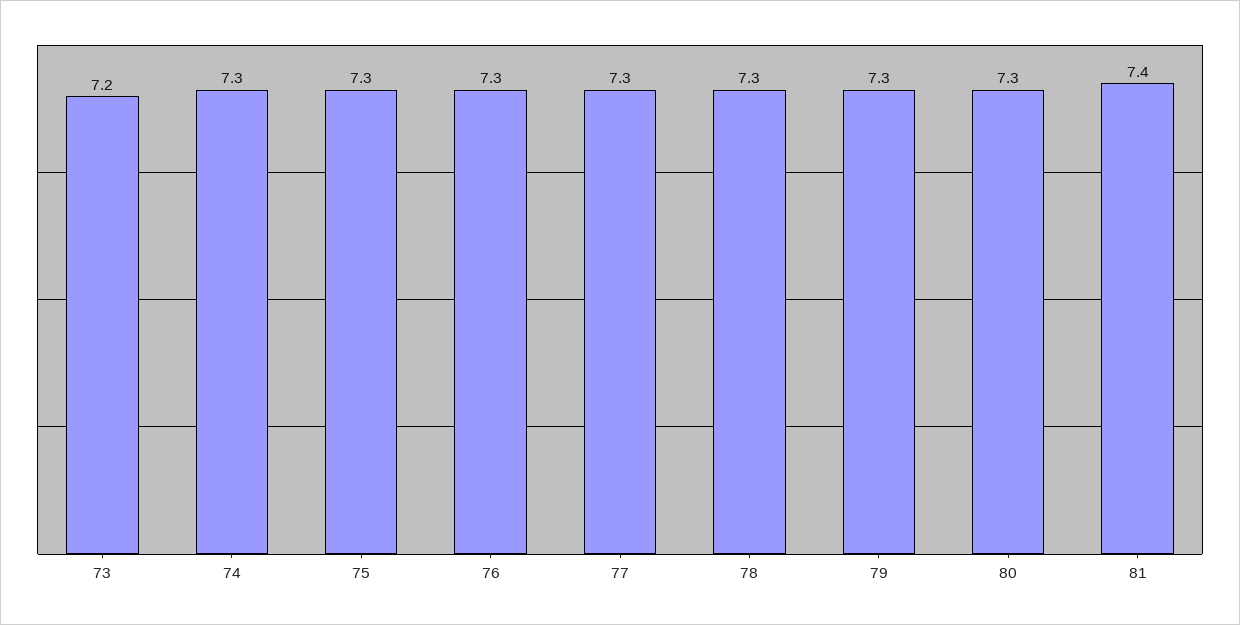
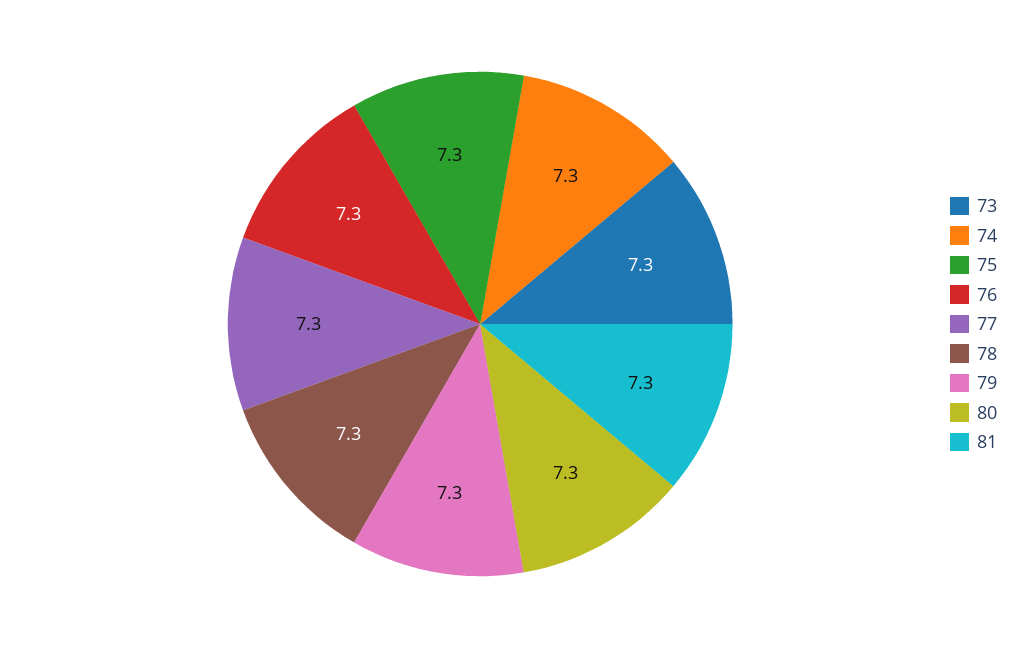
73: 7.2 -> 7.3
81: 7.4 -> 7.3

